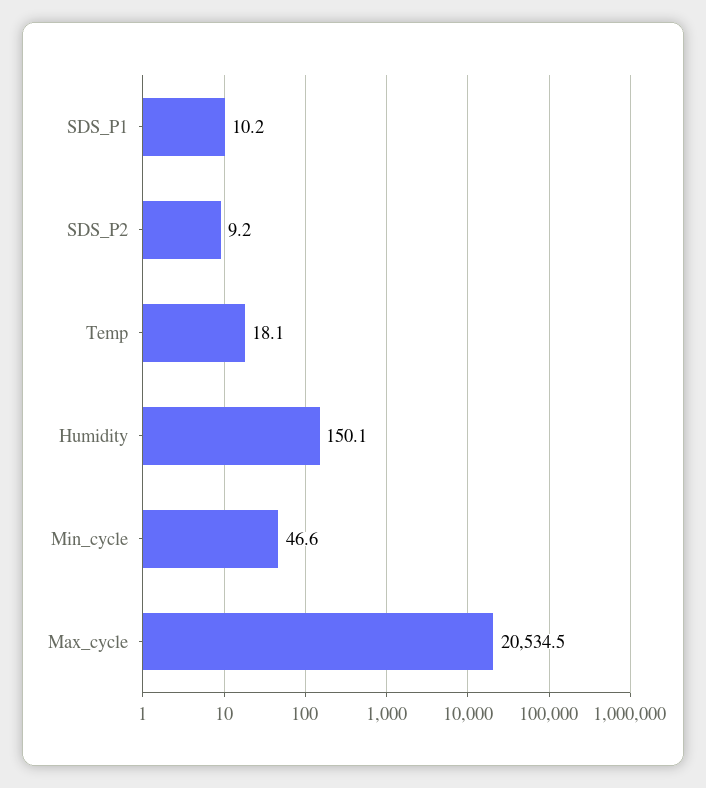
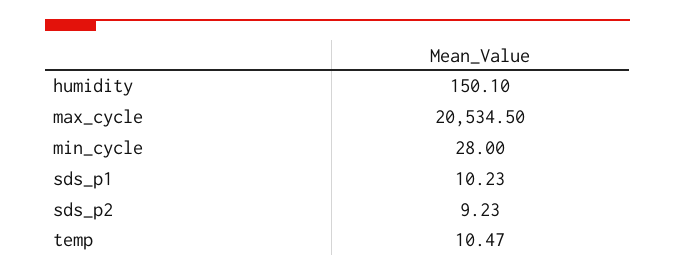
Temp: 18.1 -> 10.47
Min_cycle: 46.6 -> 28

